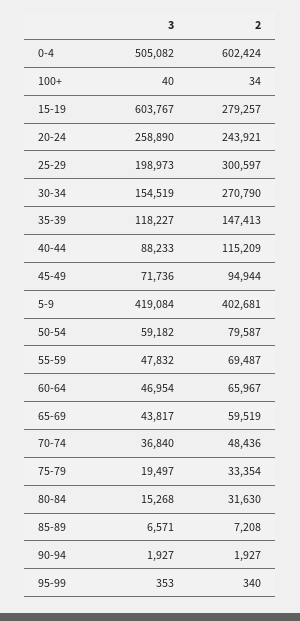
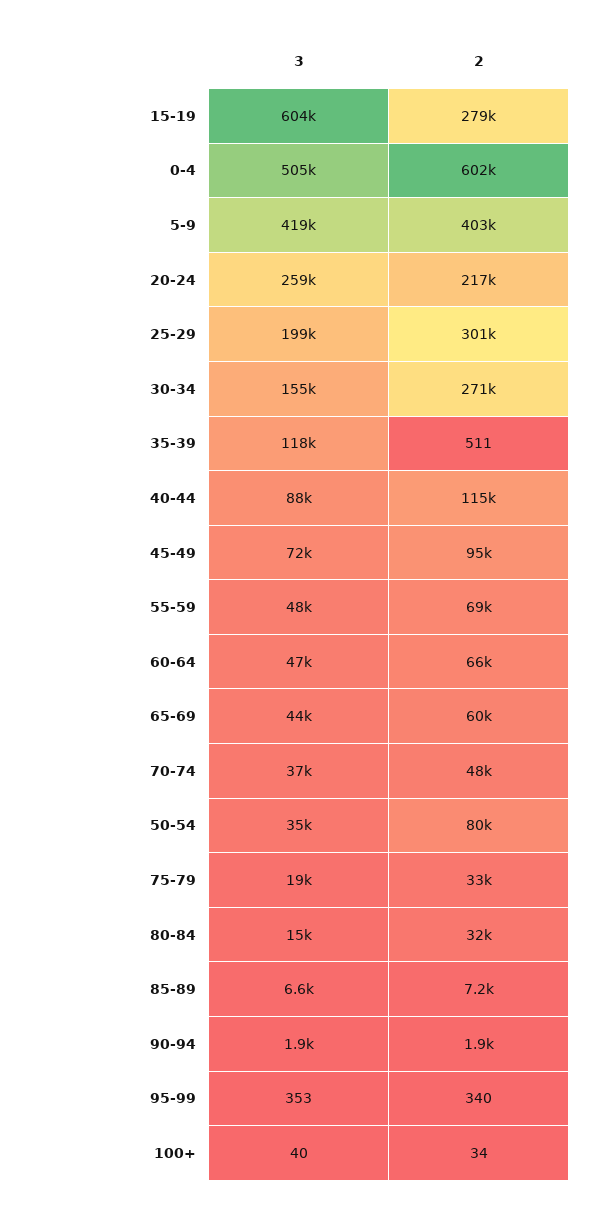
2, 20-24: 243921 -> 217000
2, 35-39: 147413 -> 511
3, 50-54: 59182 -> 35000

